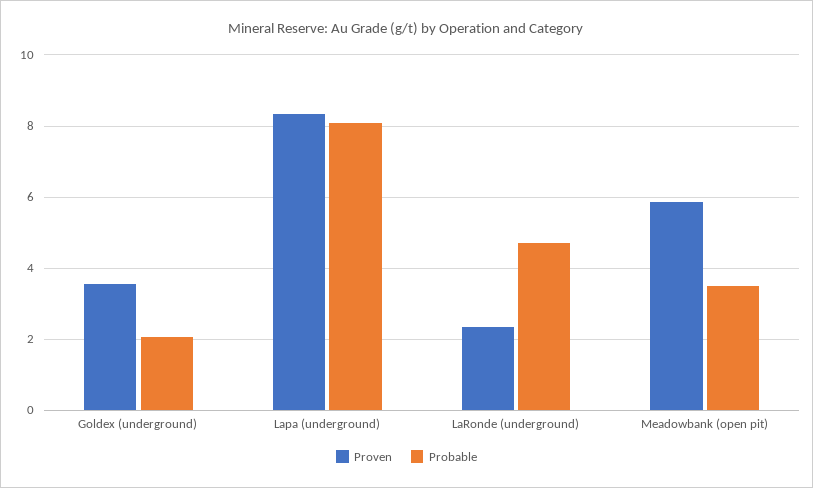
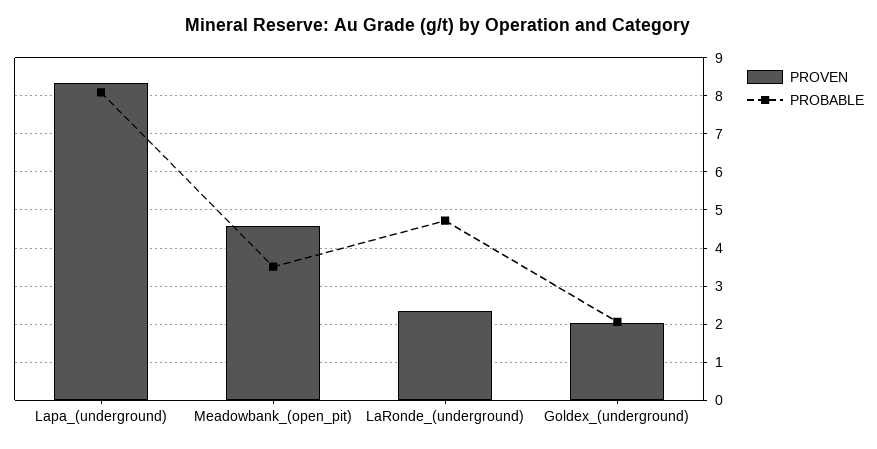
Proven, Goldex (underground): 3.6 -> 2
Proven, Meadowbank (open pit): 5.8 -> 4.6

